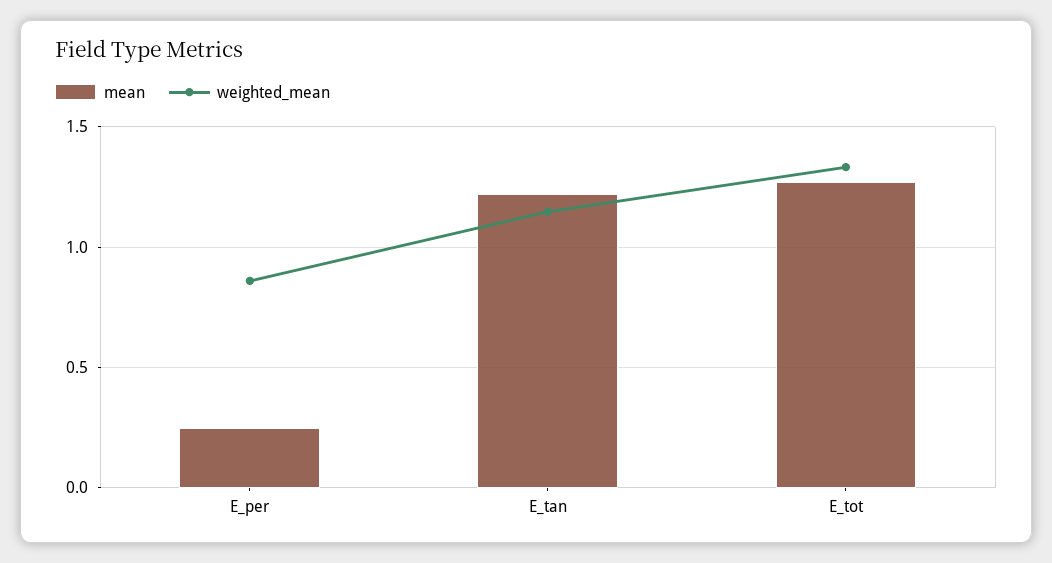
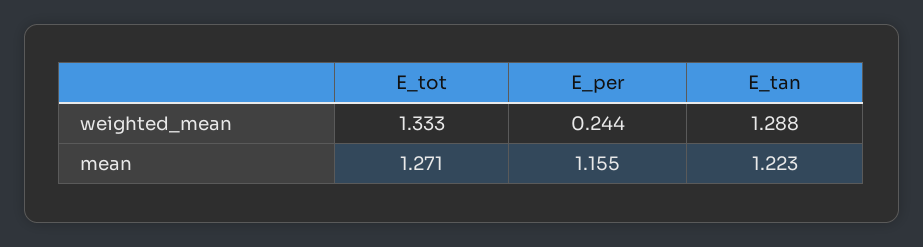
mean, E_per: 0.25 -> 1.155
weighted_mean, E_per: 0.85 -> 0.244
weighted_mean, E_tan: 1.15 -> 1.288

